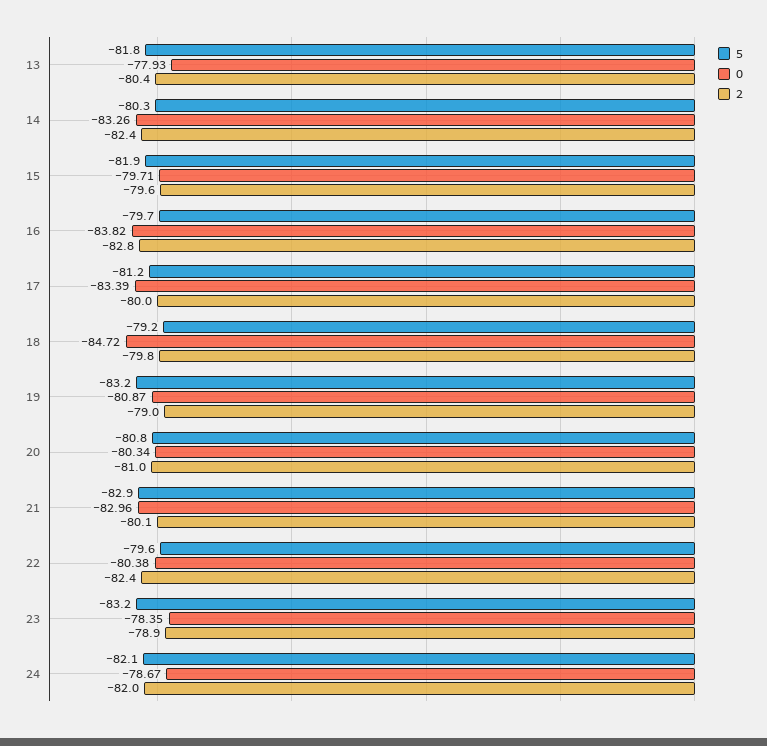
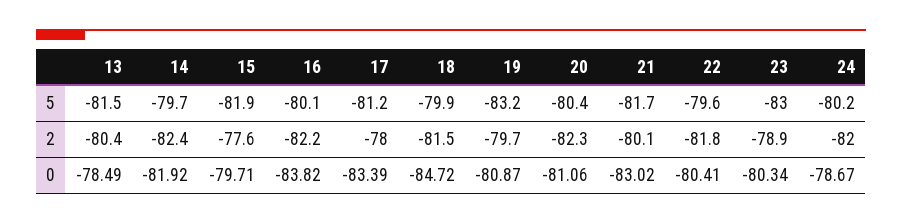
5, 13: -81.8 -> -81.5
0, 13: -77.93 -> -78.49
5, 14: -80.3 -> -79.7
0, 14: -83.26 -> -81.92
2, 15: -79.6 -> -77.6
5, 16: -79.7 -> -80.1
2, 16: -82.8 -> -82.2
2, 17: -80 -> -78
5, 18: -79.2 -> -79.9
2, 18: -79.8 -> -81.5
2, 19: -79 -> -79.7
5, 20: -80.8 -> -80.4
0, 20: -80.34 -> -81.06
2, 20: -81 -> -82.3
5, 21: -82.9 -> -81.7
0, 21: -82.96 -> -83.02
0, 22: -80.38 -> -80.41
2, 22: -82.4 -> -81.8
5, 23: -83.2 -> -83
0, 23: -78.35 -> -80.34
5, 24: -82.1 -> -80.2

